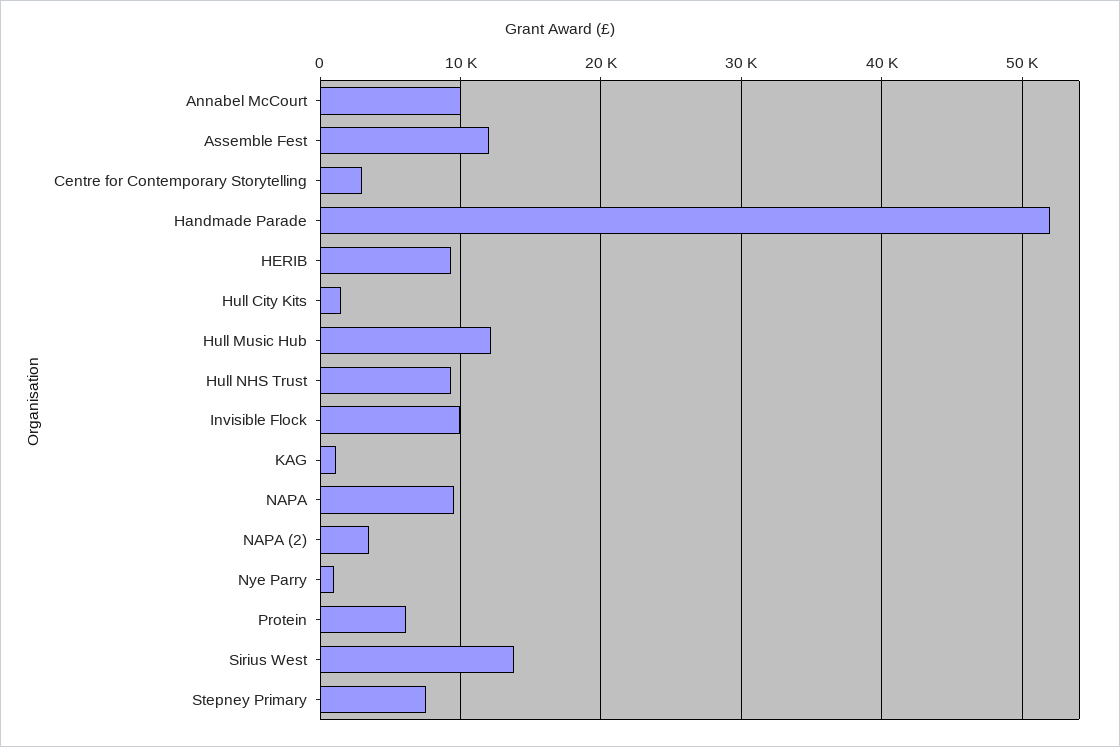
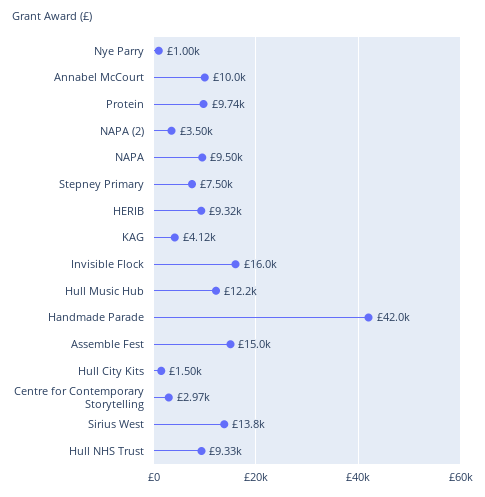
Assemble Fest: 12000 -> 15000
Handmade Parade: 52000 -> 42000
Invisible Flock: 10000 -> 16000
KAG: 1000 -> 4120
Protein: 6000 -> 9740

